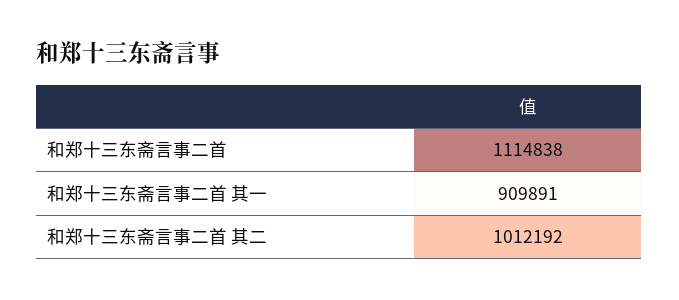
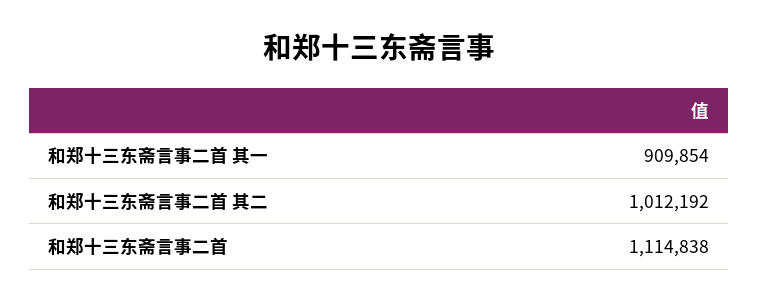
和郑十三东斋言事二首 其一: 909891 -> 909854

